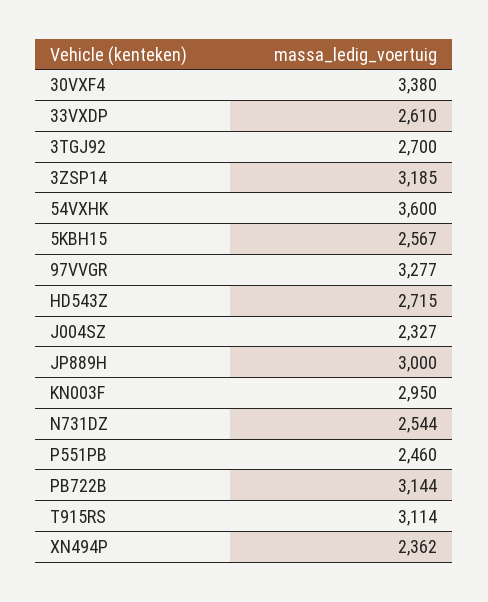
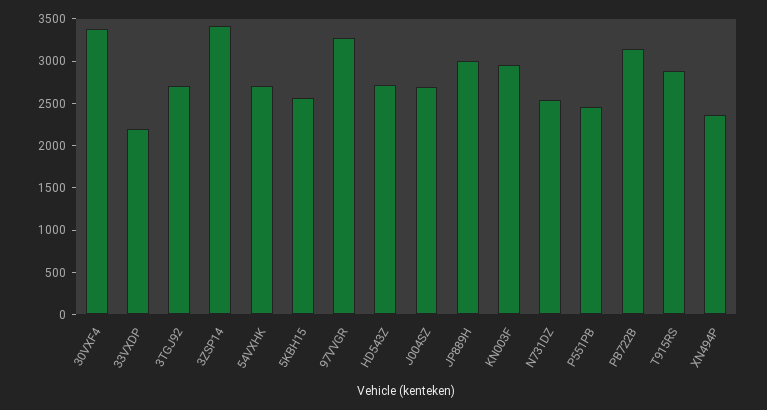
33VXDP: 2610 -> 2200
3ZSP14: 3185 -> 3400
54VXHK: 3600 -> 2700
J004SZ: 2327 -> 2700
T915RS: 3114 -> 2900

